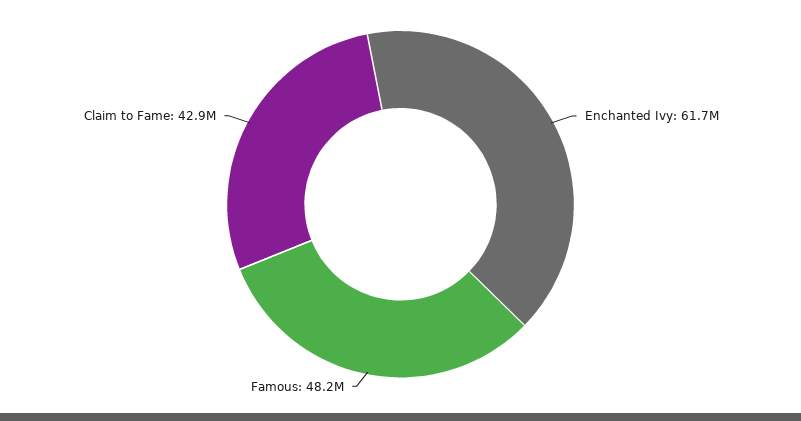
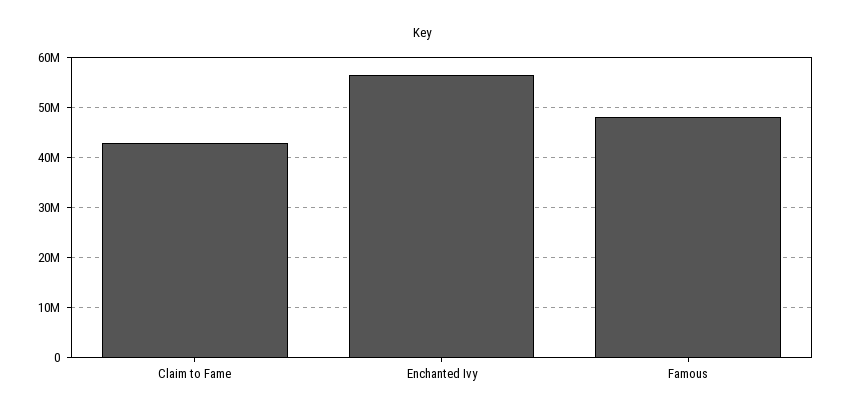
Enchanted Ivy: 61700000 -> 56000000

